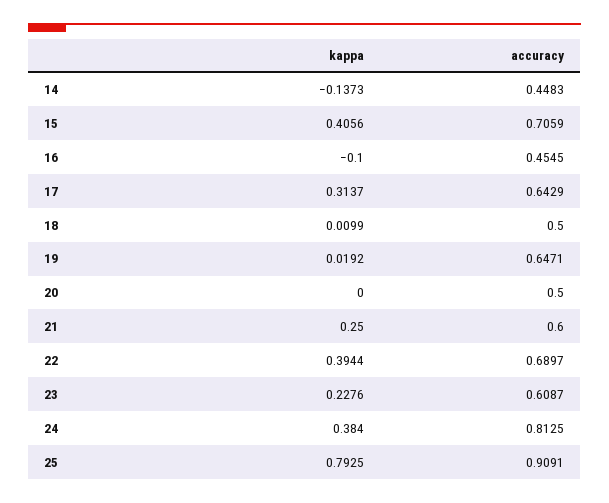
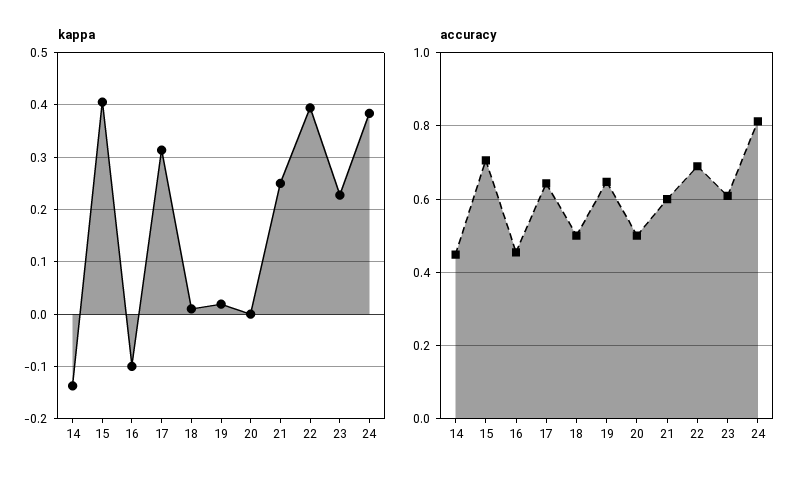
kappa, 25: 0.7925 -> none
accuracy, 25: 0.9091 -> none

